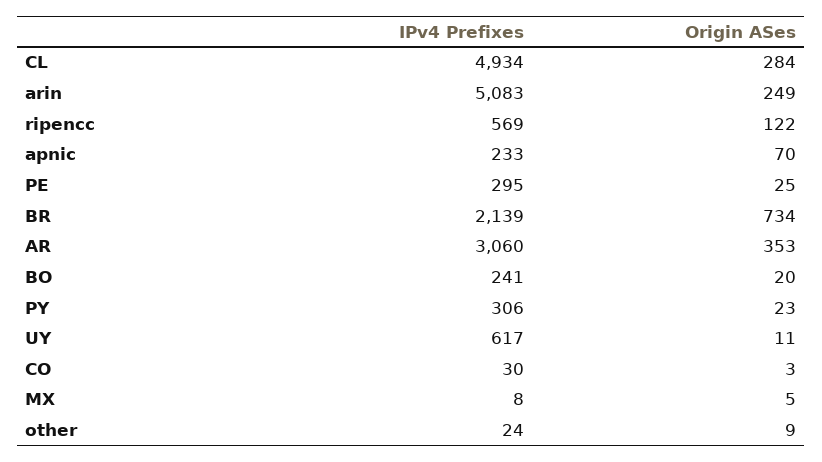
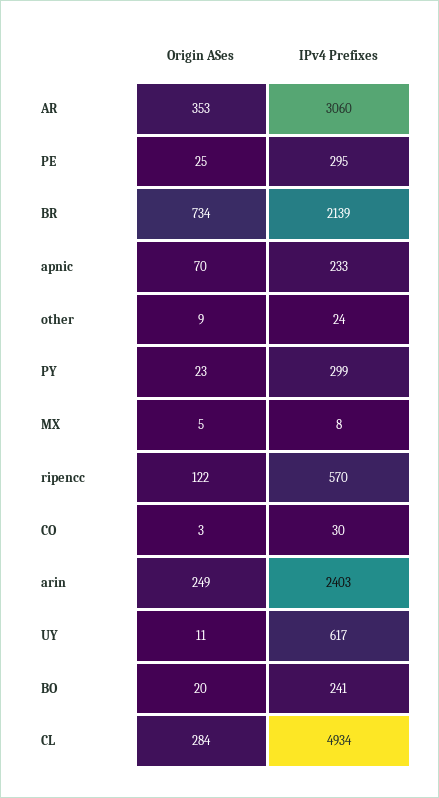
IPv4 Prefixes, arin: 5083 -> 2403
IPv4 Prefixes, ripencc: 569 -> 570
IPv4 Prefixes, PY: 306 -> 299

